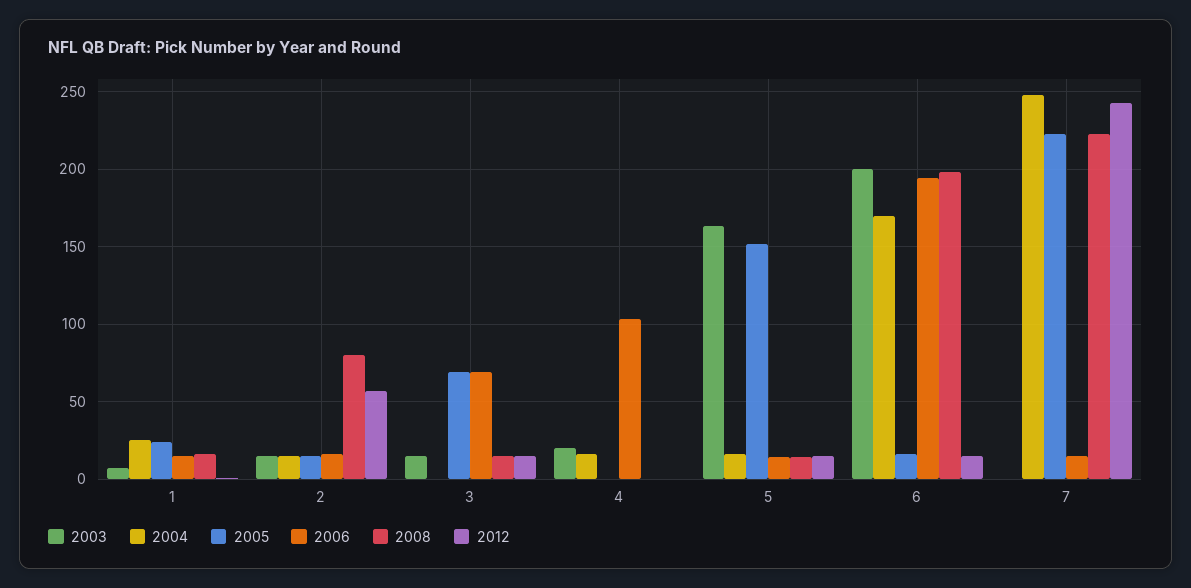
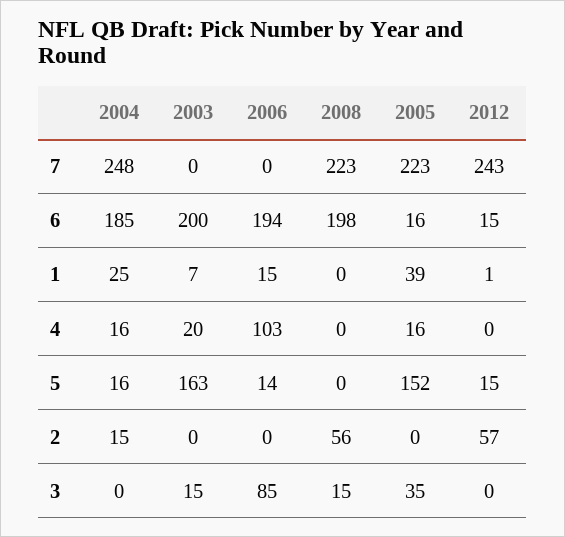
2005, 1: 25 -> 39
2008, 1: 15 -> 0
2003, 2: 15 -> 0
2005, 2: 15 -> 0
2006, 2: 15 -> 0
2008, 2: 80 -> 56
2005, 3: 70 -> 35
2006, 3: 70 -> 85
2012, 3: 15 -> 0
2005, 4: 0 -> 16
2008, 5: 15 -> 0
2004, 6: 170 -> 185
2006, 7: 15 -> 0

